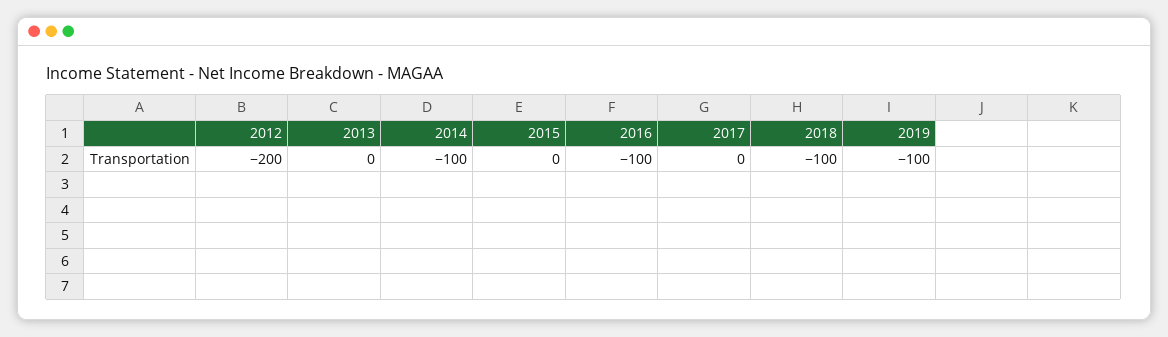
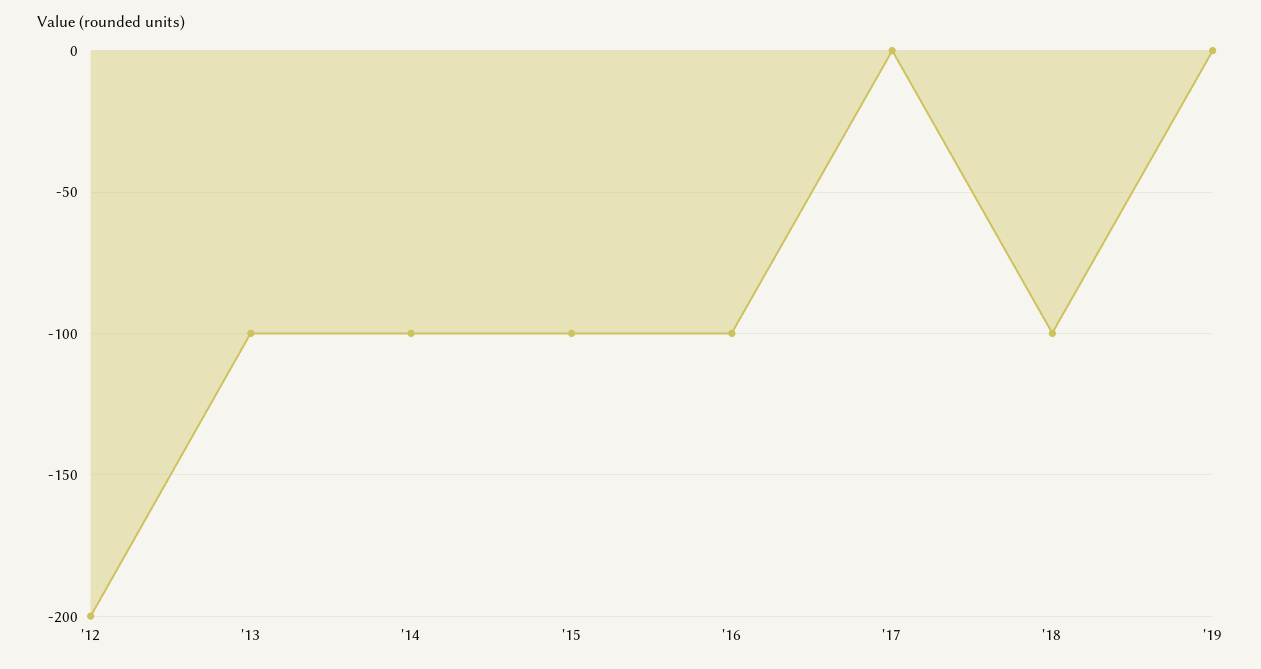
2013: 0 -> -100
2015: 0 -> -100
2019: -100 -> 0

